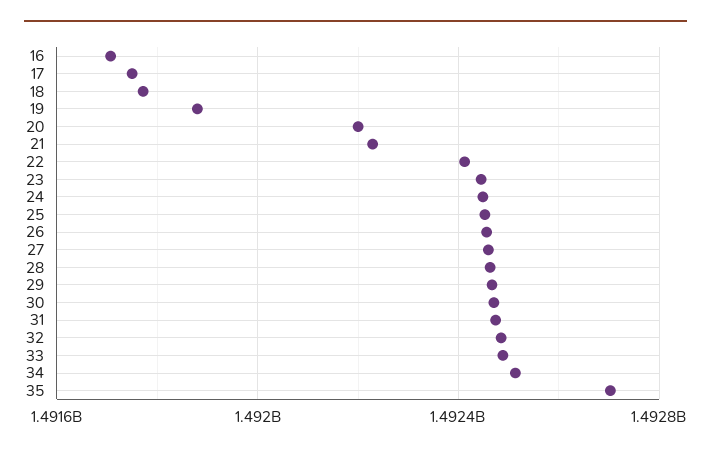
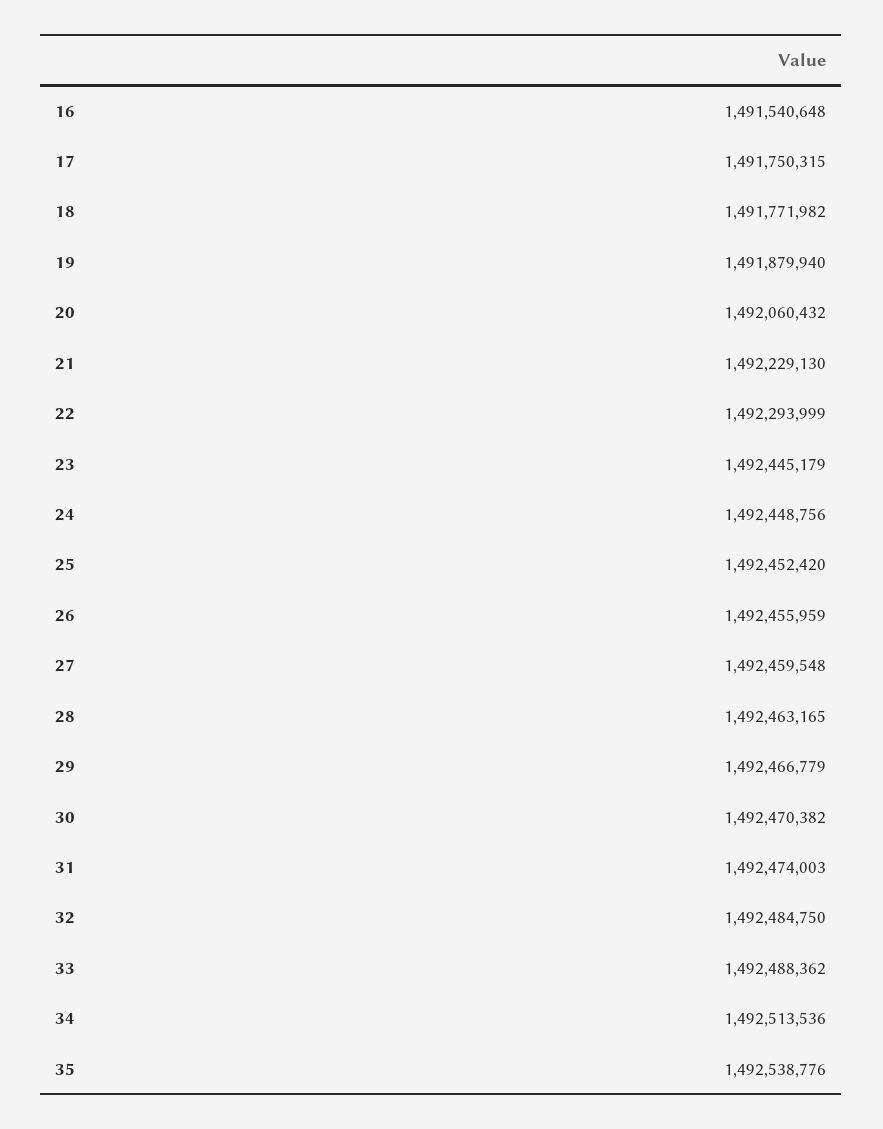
16: 1491700000 -> 1491540648
20: 1492200000 -> 1492060432
22: 1492400000 -> 1492293999
35: 1492700000 -> 1492538776

